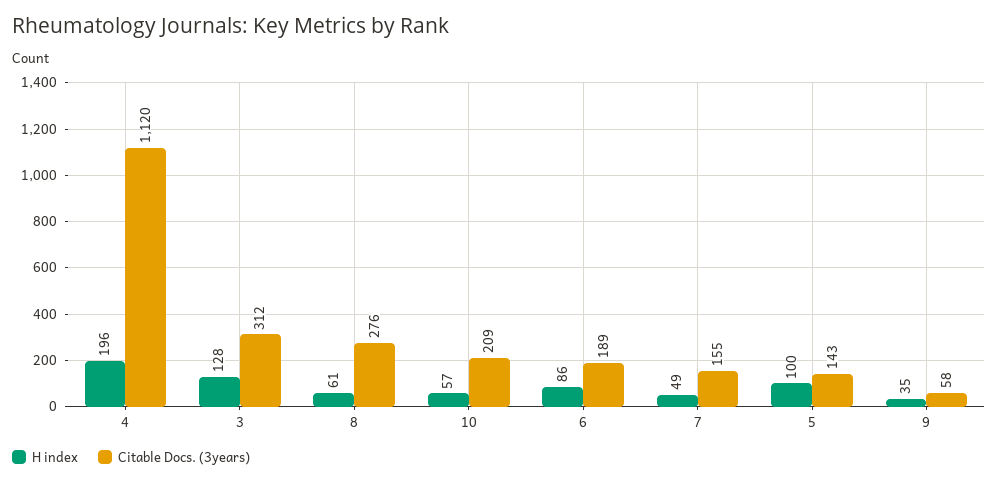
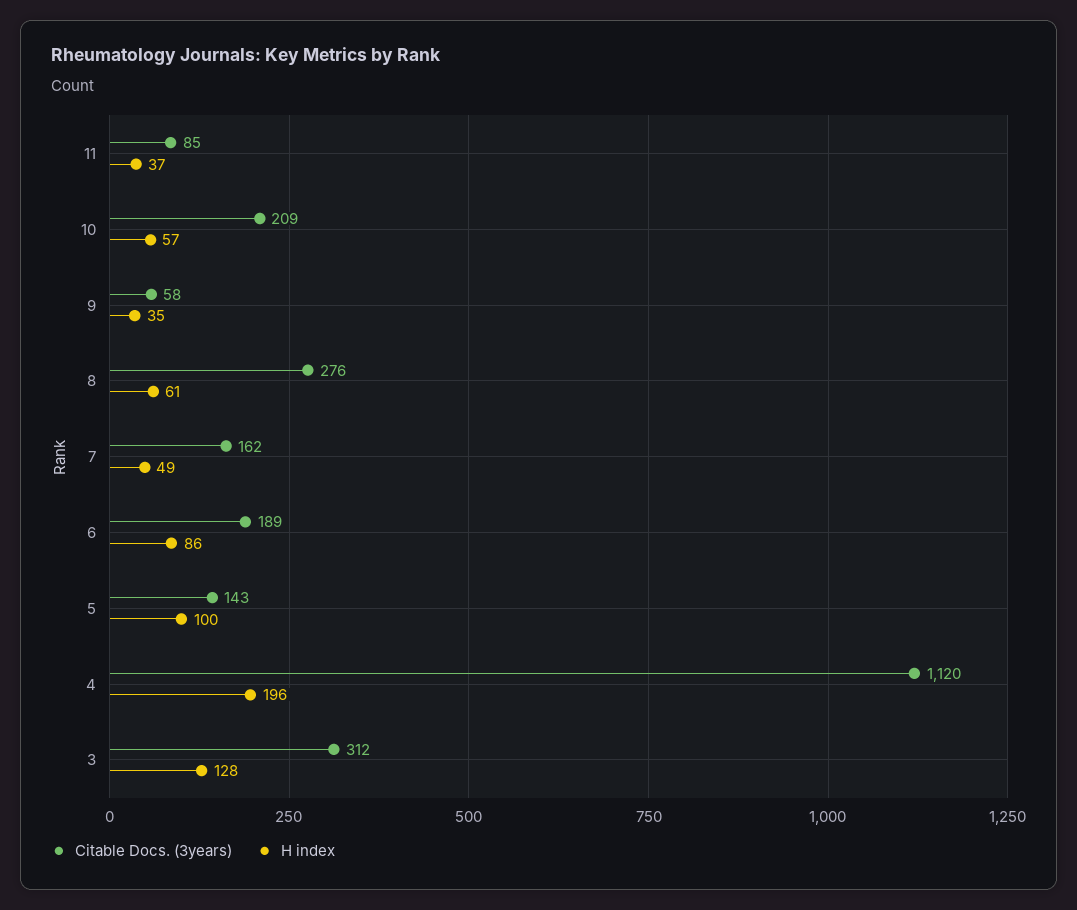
Citable Docs. (3years), 7: 155 -> 162
Citable Docs. (3years), 11: none -> 85
H index, 11: none -> 37

